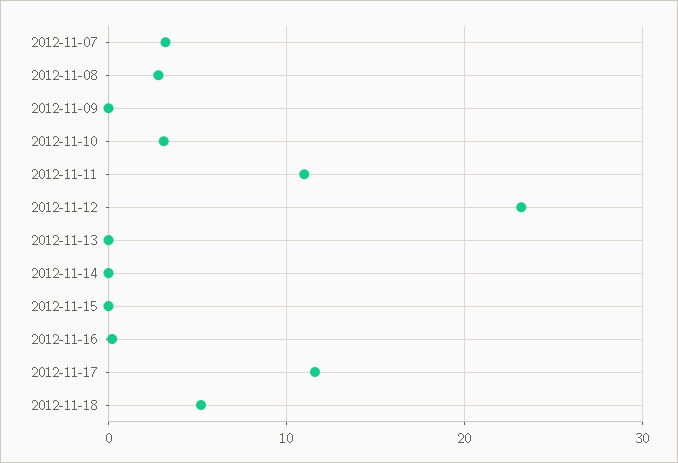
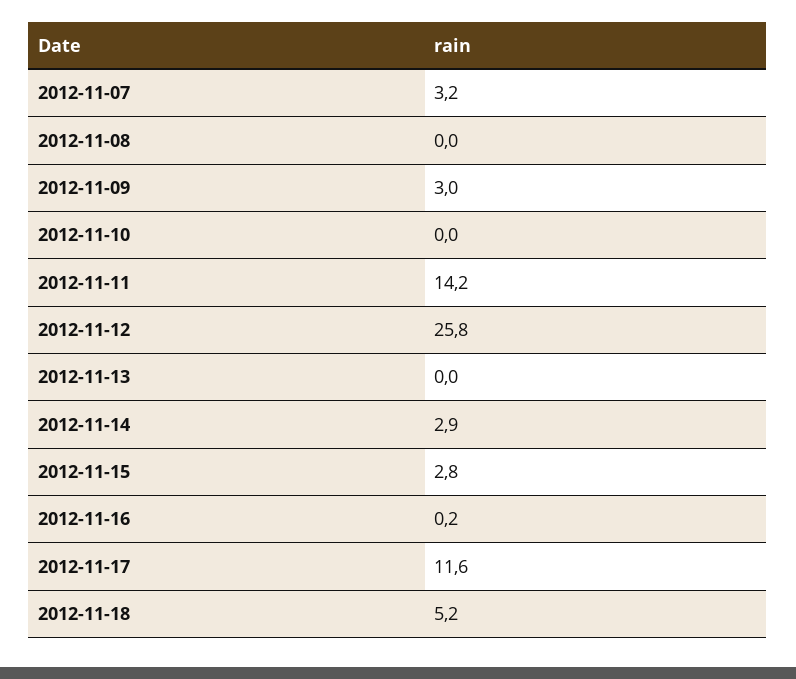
2012-11-08: 3 -> 0
2012-11-09: 0 -> 3
2012-11-10: 3 -> 0
2012-11-11: 11 -> 14.2
2012-11-12: 23 -> 25.8
2012-11-14: 0 -> 2.9
2012-11-15: 0 -> 2.8

